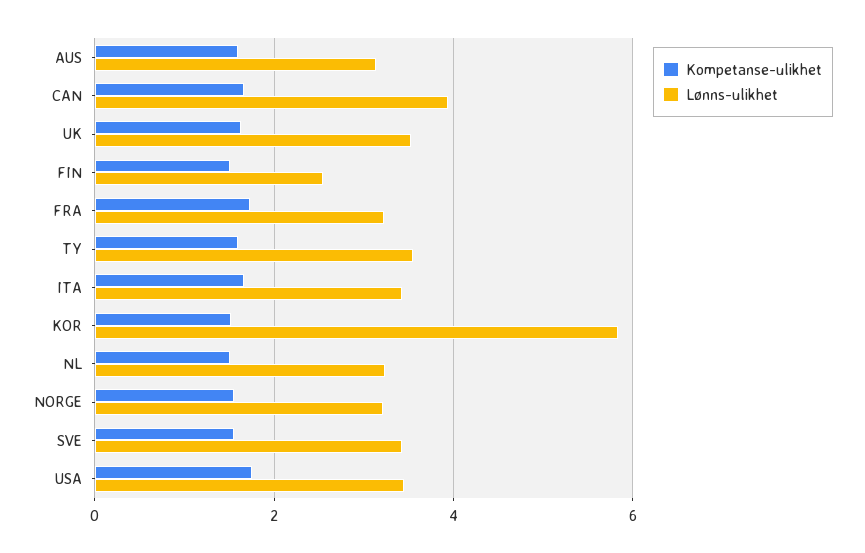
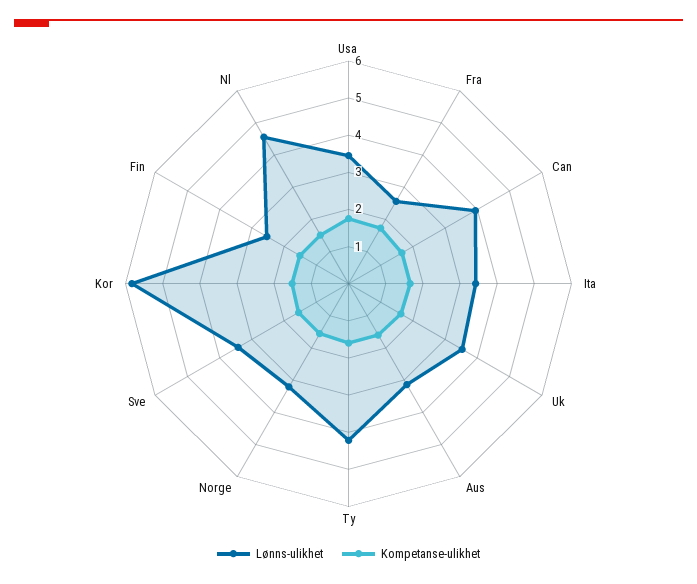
Lønns-ulikhet, FRA: 3.2 -> 2.5
Lønns-ulikhet, TY: 3.6 -> 4.25
Lønns-ulikhet, NL: 3.2 -> 4.5

